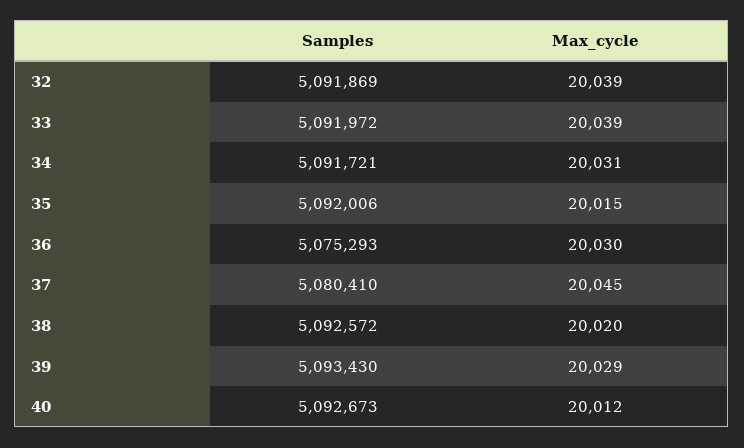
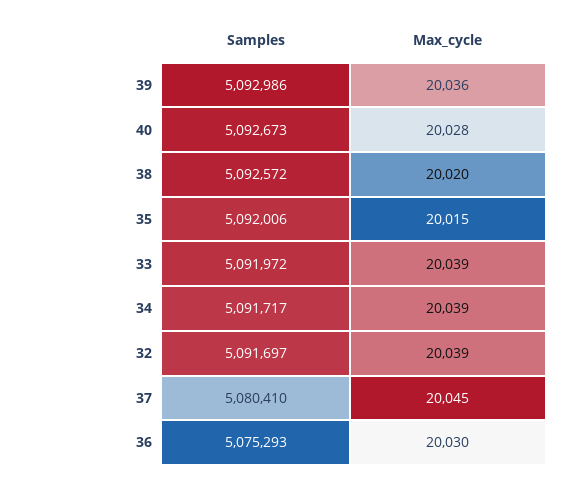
Samples, 32: 5091869 -> 5091697
Samples, 34: 5091721 -> 5091717
Max_cycle, 34: 20031 -> 20039
Samples, 39: 5093430 -> 5092986
Max_cycle, 39: 20029 -> 20036
Max_cycle, 40: 20012 -> 20028

